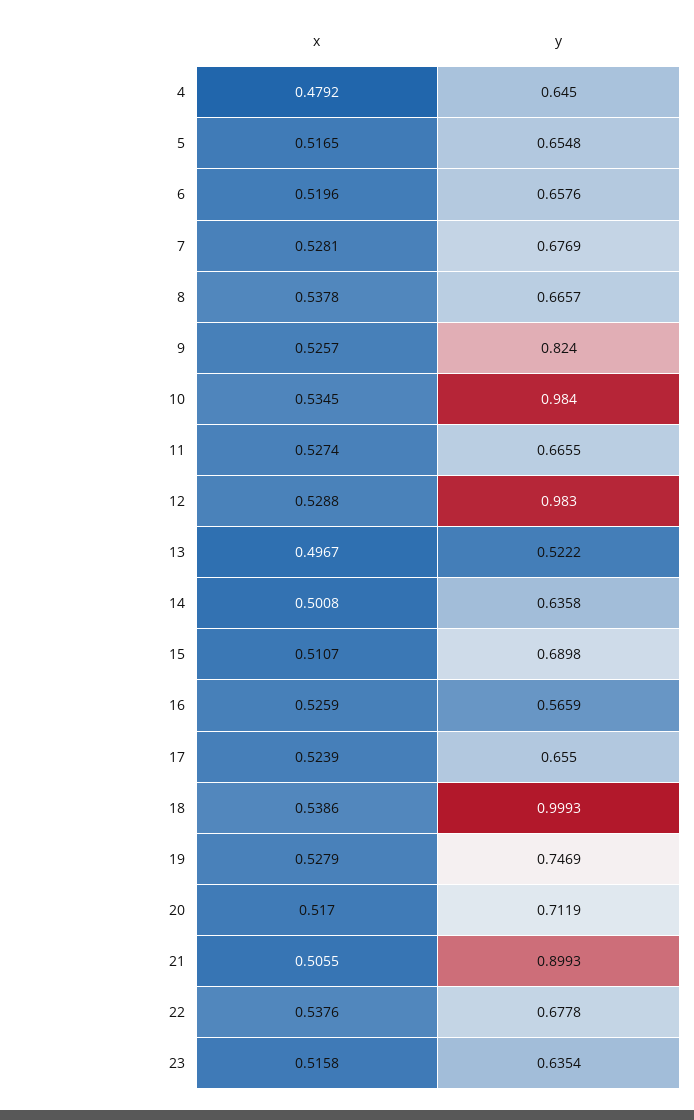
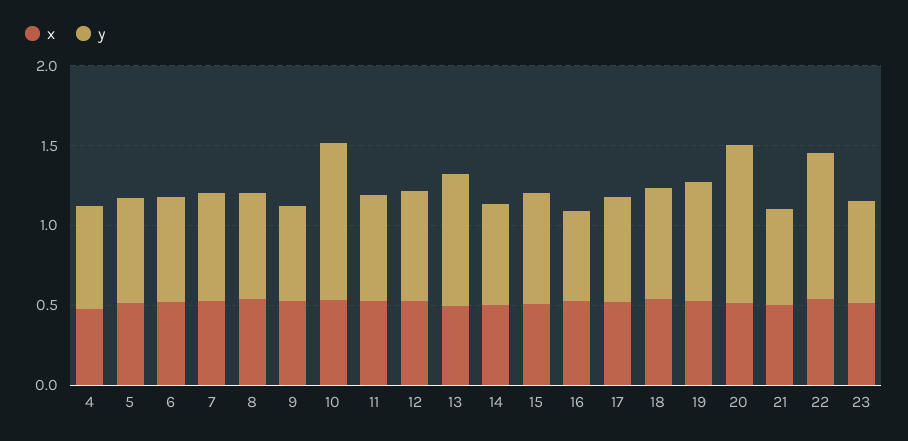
y, 9: 0.824 -> 0.6
y, 12: 0.983 -> 0.7
y, 13: 0.5222 -> 0.8
y, 18: 0.9993 -> 0.7
y, 20: 0.7119 -> 1
y, 21: 0.8993 -> 0.6
y, 22: 0.6778 -> 0.9

